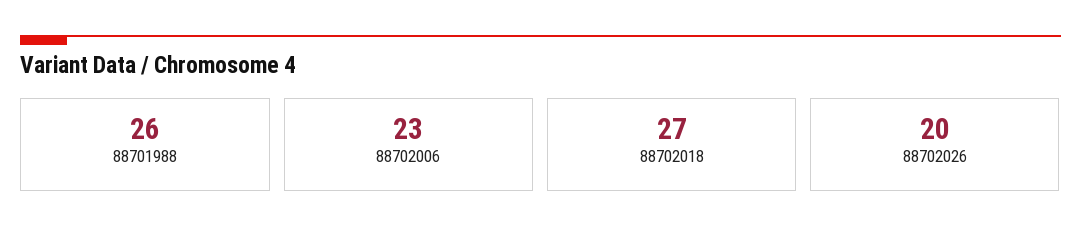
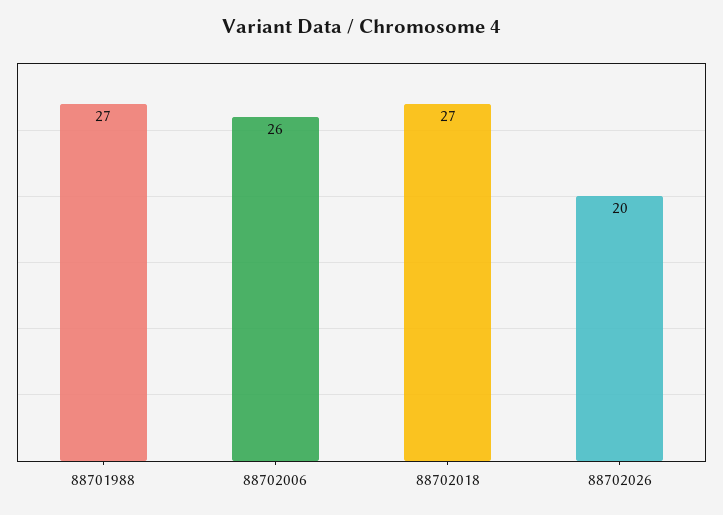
88701988: 26 -> 27
88702006: 23 -> 26

